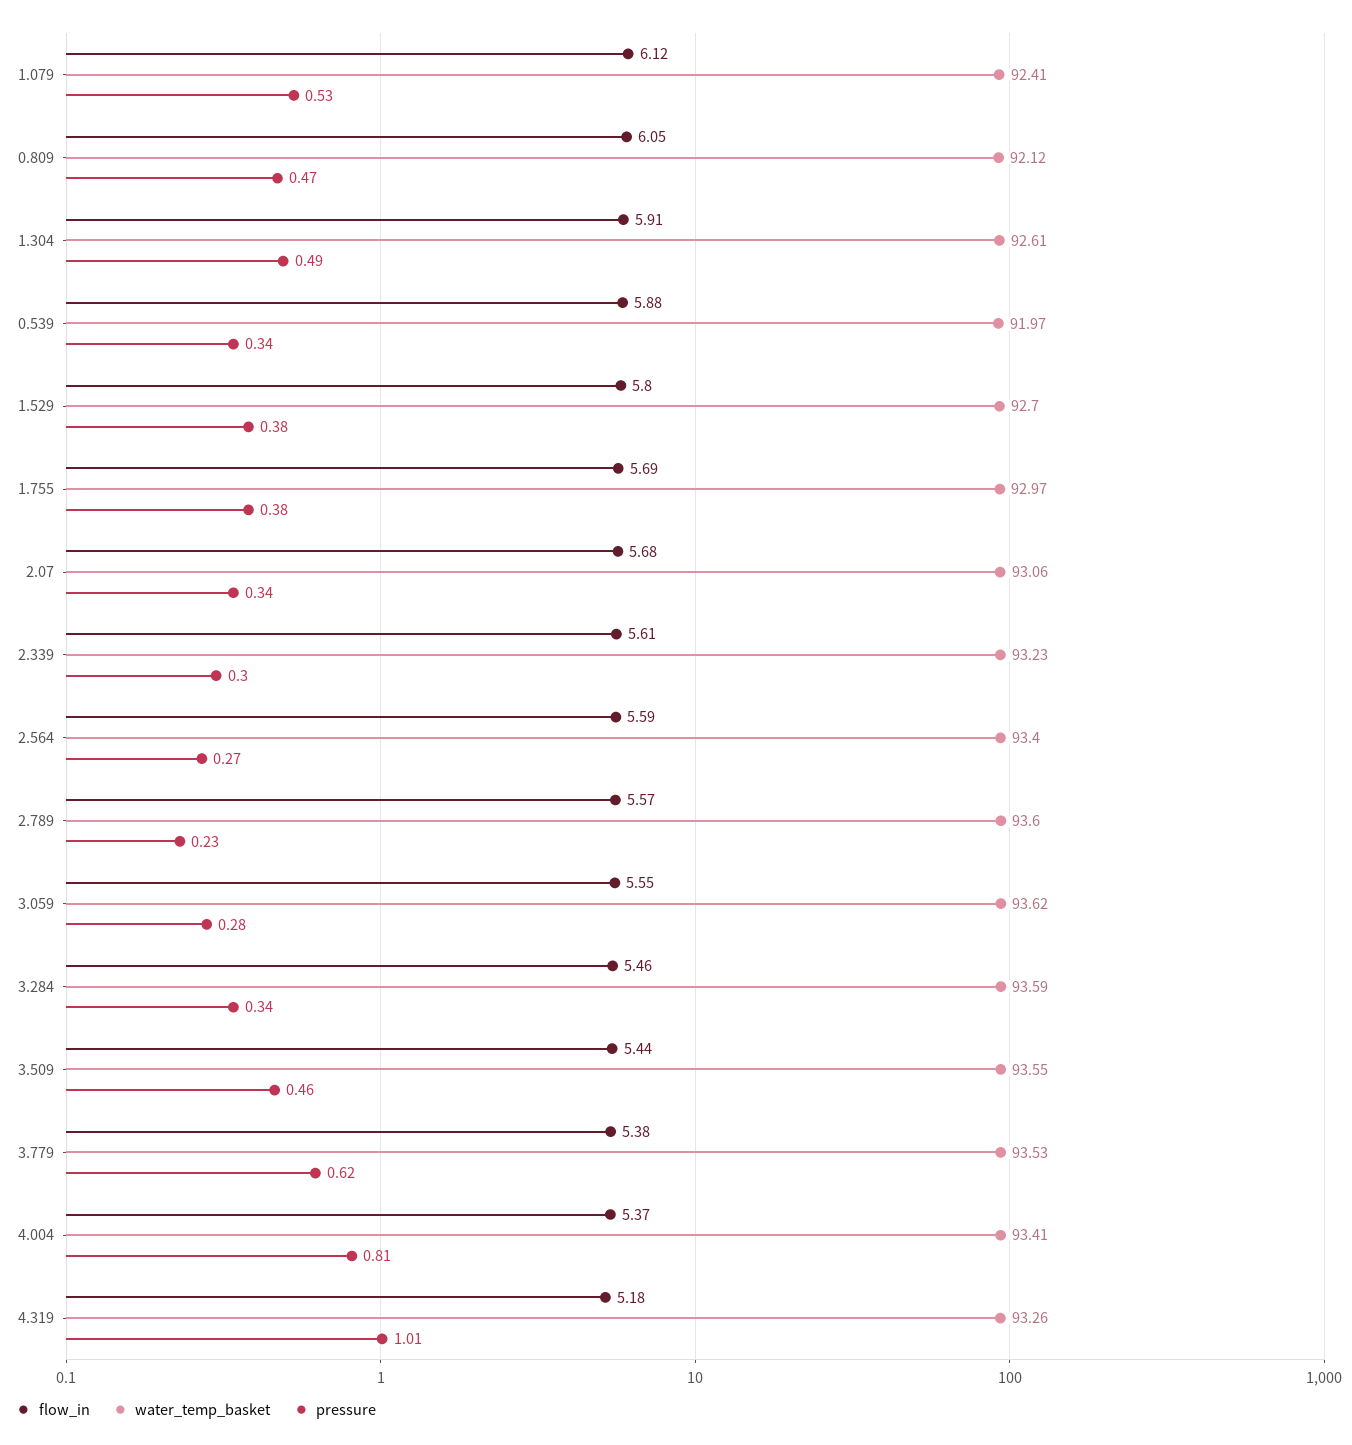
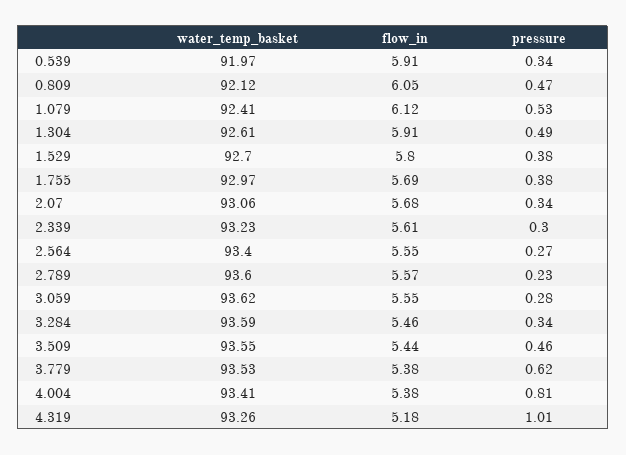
flow_in, 0.539: 5.88 -> 5.91
flow_in, 2.564: 5.59 -> 5.55
flow_in, 4.004: 5.37 -> 5.38

